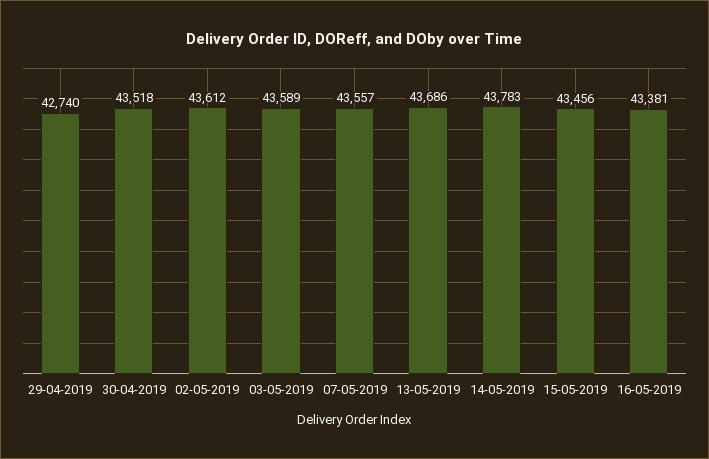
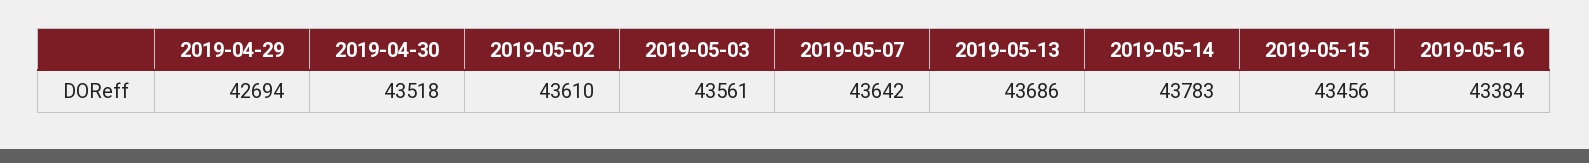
29-04-2019: 42740 -> 42694
02-05-2019: 43612 -> 43610
03-05-2019: 43589 -> 43561
07-05-2019: 43557 -> 43642
16-05-2019: 43381 -> 43384

